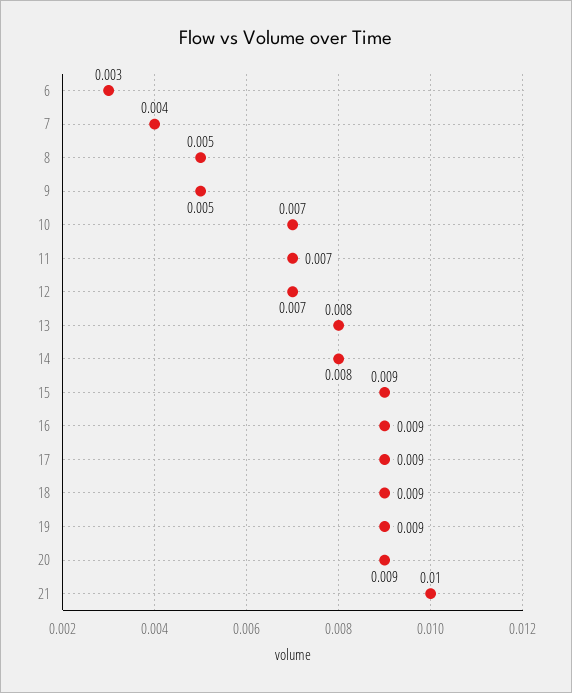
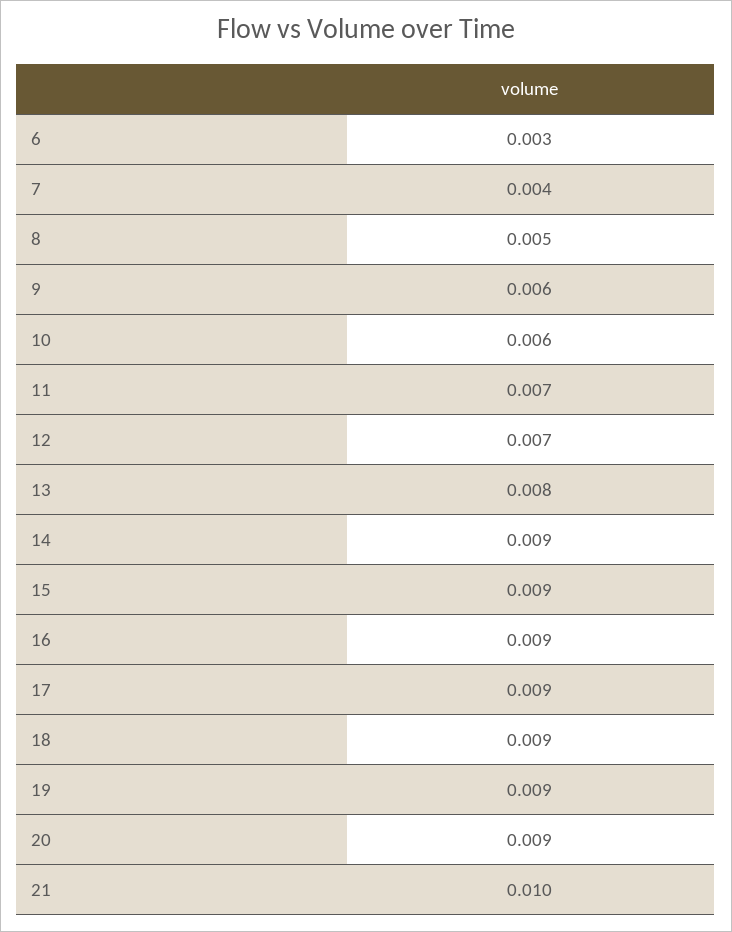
9: 0.005 -> 0.006
10: 0.007 -> 0.006
14: 0.008 -> 0.009

